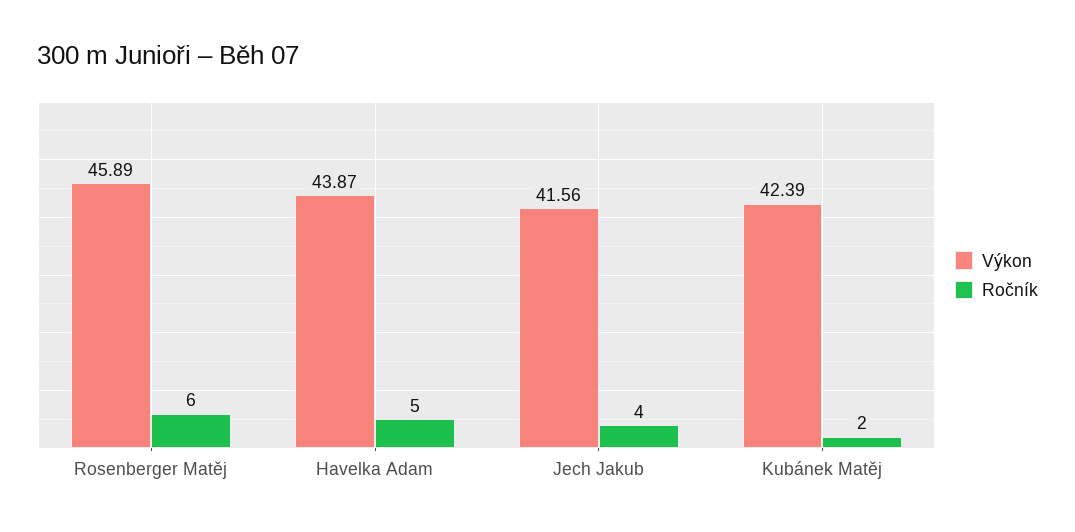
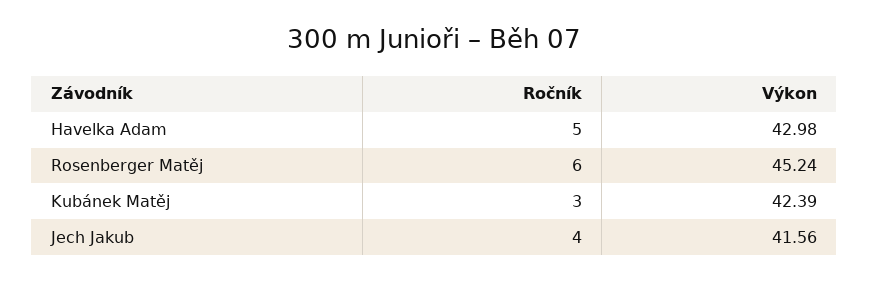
Výkon, Rosenberger Matěj: 45.89 -> 45.24
Výkon, Havelka Adam: 43.87 -> 42.98
Ročník, Kubánek Matěj: 2 -> 3

